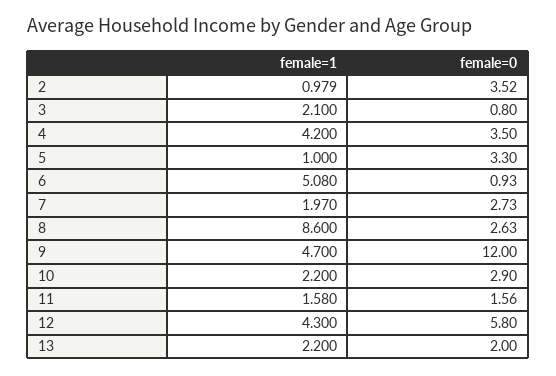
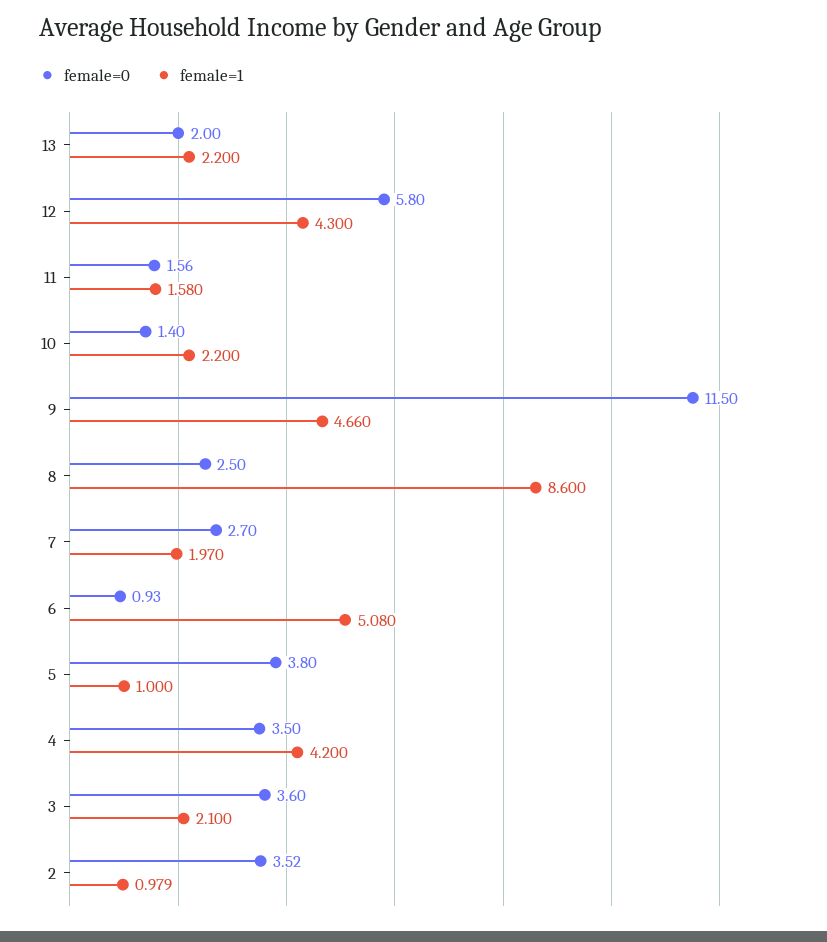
female=0, 3: 0.8 -> 3.6
female=0, 5: 3.3 -> 3.8
female=0, 7: 2.73 -> 2.7
female=0, 8: 2.63 -> 2.5
female=1, 9: 4.7 -> 4.66
female=0, 9: 12 -> 11.5
female=0, 10: 2.9 -> 1.4

